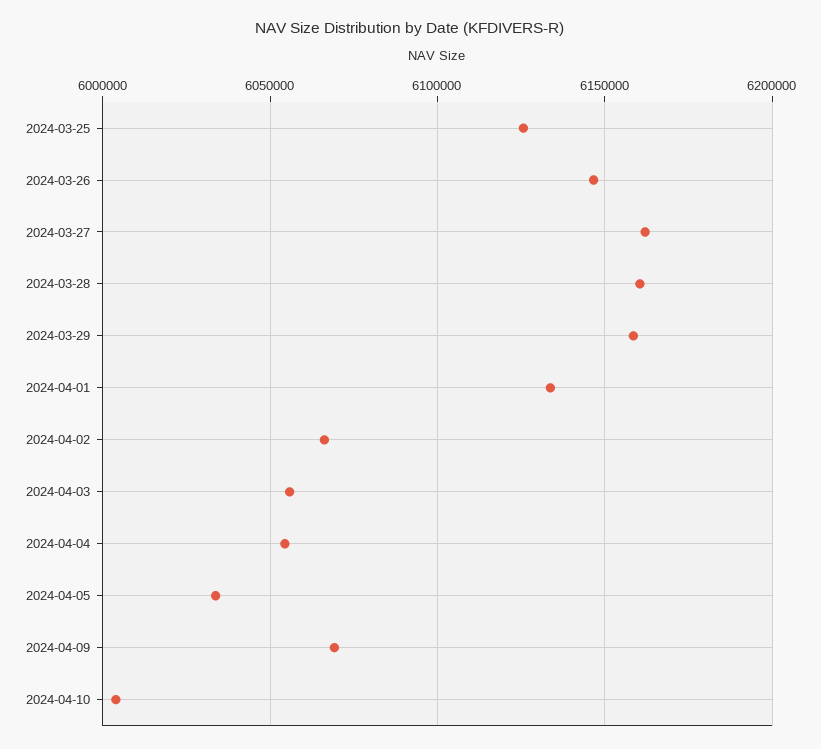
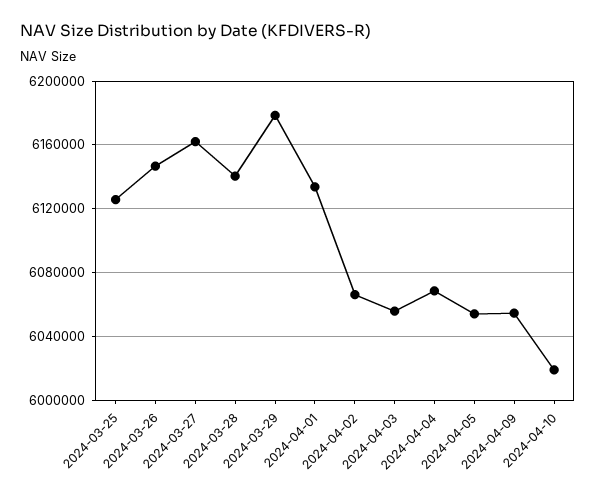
2024-03-28: 6160000 -> 6140000
2024-03-29: 6160000 -> 6180000
2024-04-04: 6055000 -> 6070000
2024-04-05: 6035000 -> 6055000
2024-04-09: 6070000 -> 6055000
2024-04-10: 6005000 -> 6020000

